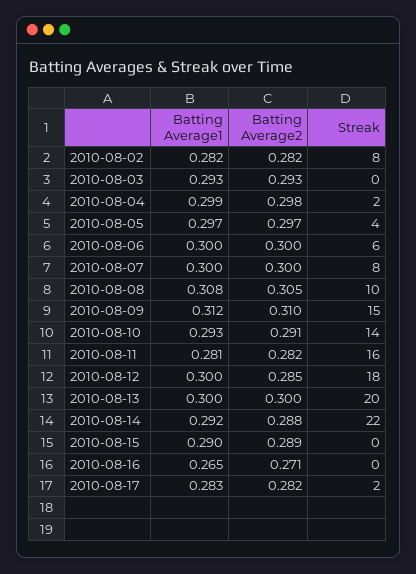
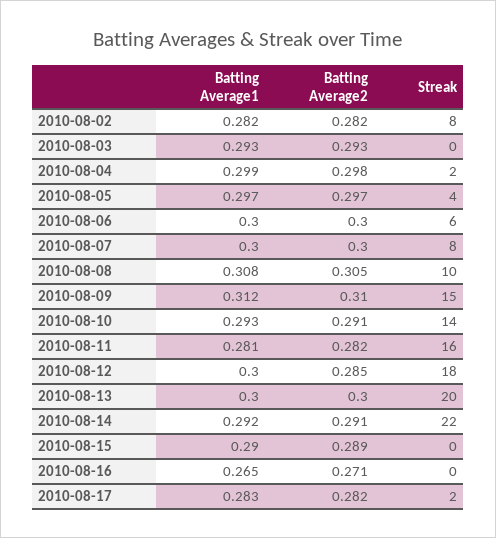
Batting Average2, 2010-08-14: 0.288 -> 0.291

